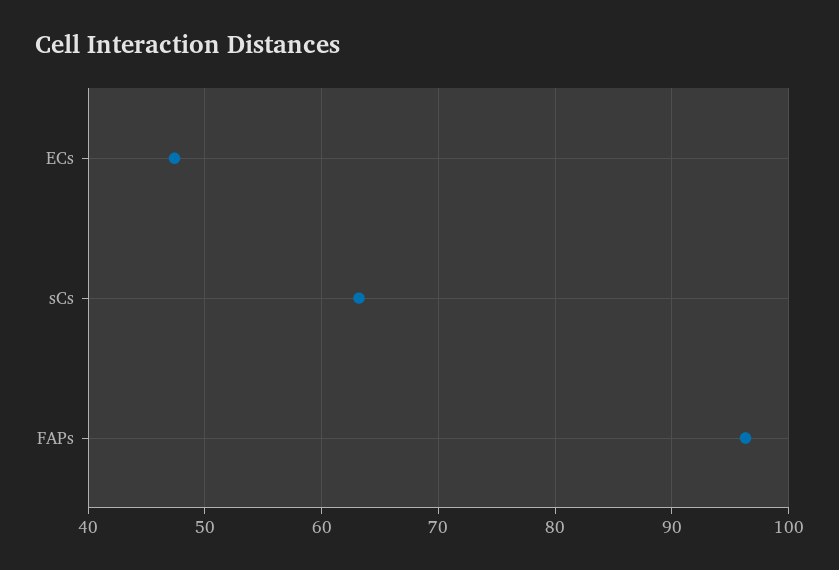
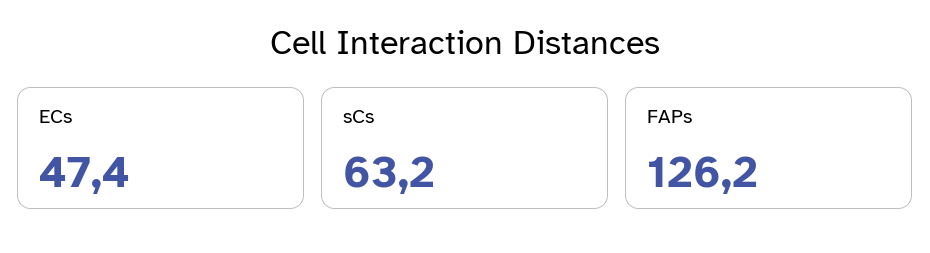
FAPs: 96 -> 126.2

